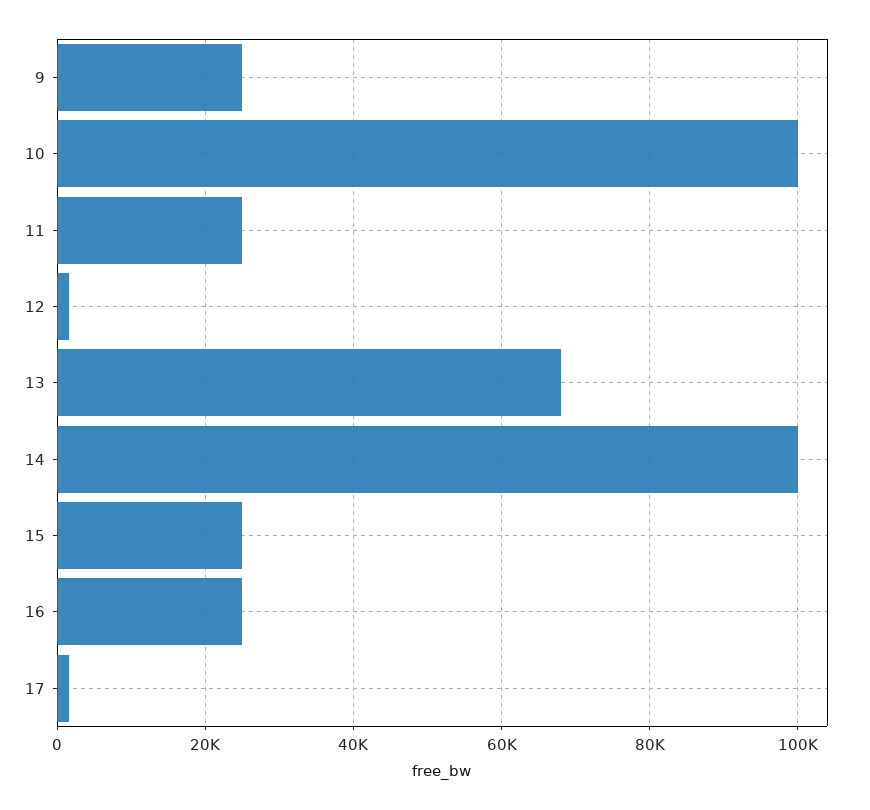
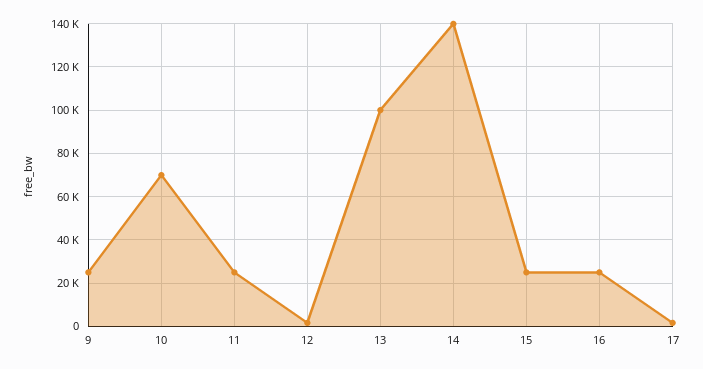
10: 100000 -> 70000
13: 68000 -> 100000
14: 100000 -> 140000

